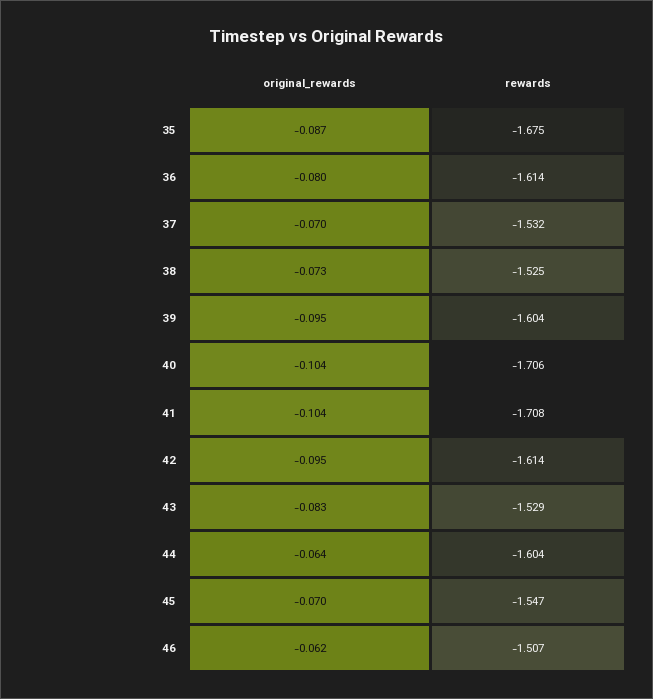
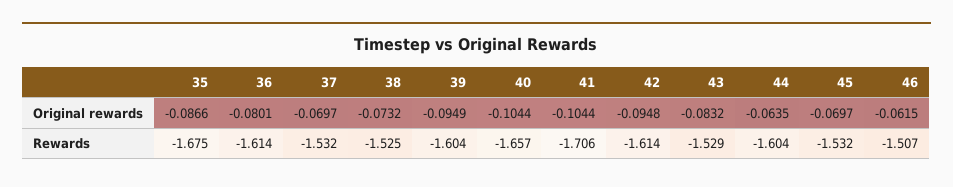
rewards, 40: -1.706 -> -1.657
rewards, 41: -1.708 -> -1.706
rewards, 45: -1.547 -> -1.532

